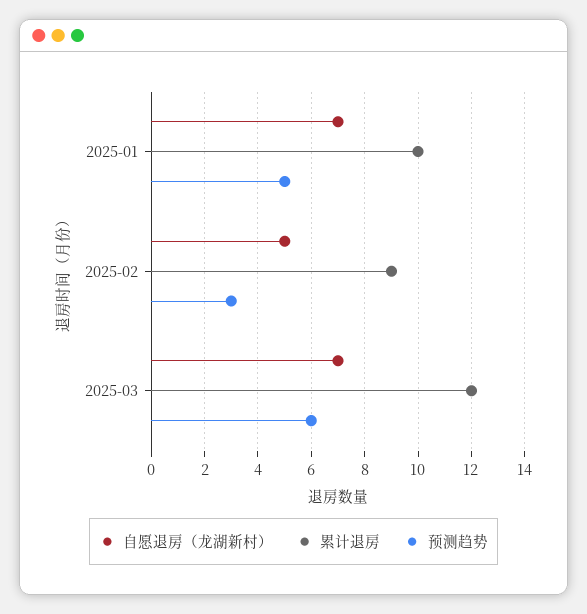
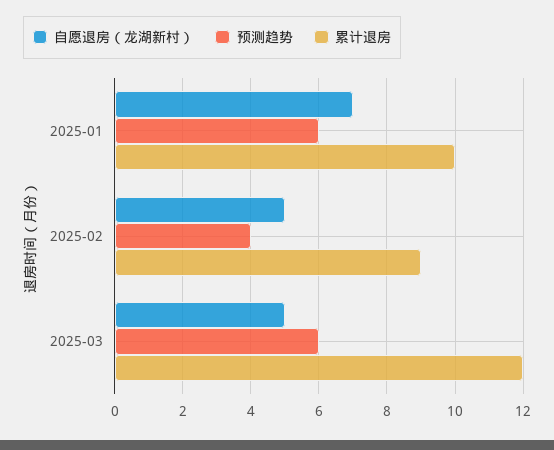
预测趋势, 2025-01: 5 -> 6
预测趋势, 2025-02: 3 -> 4
自愿退房（龙湖新村）, 2025-03: 7 -> 5

